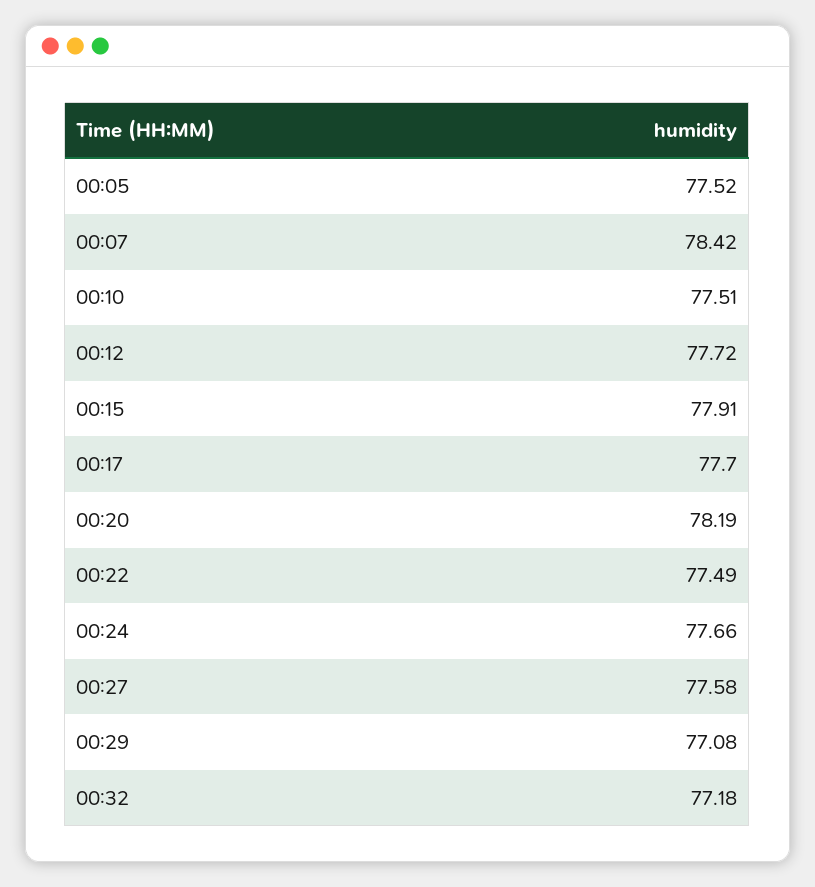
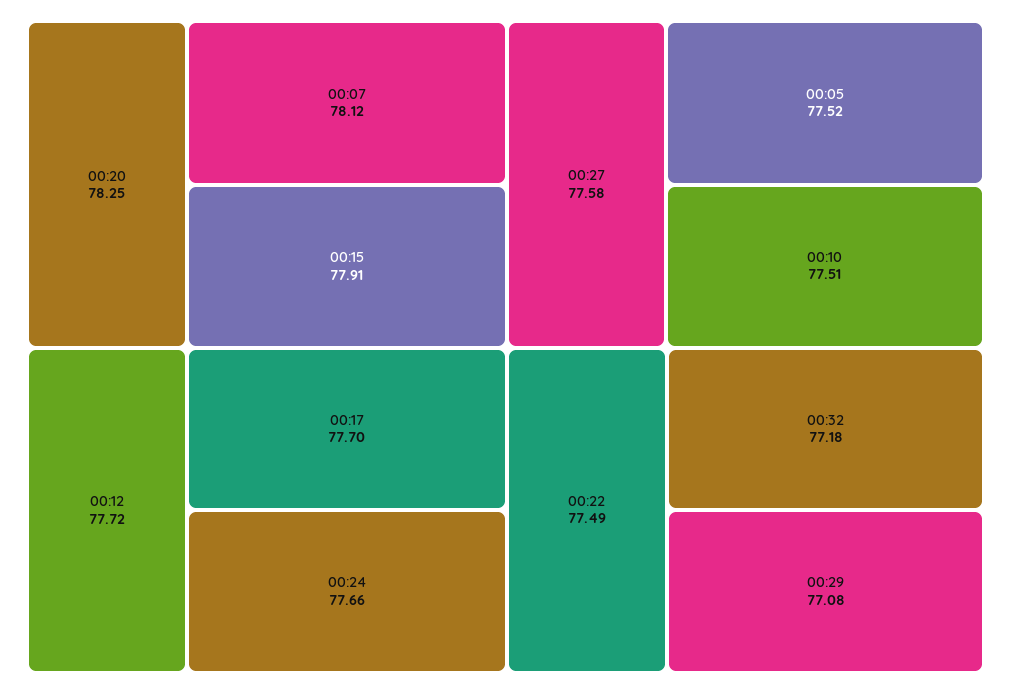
00:07: 78.42 -> 78.12
00:20: 78.19 -> 78.25

